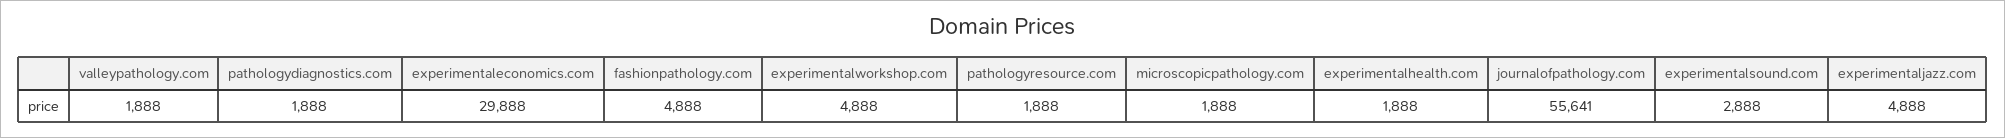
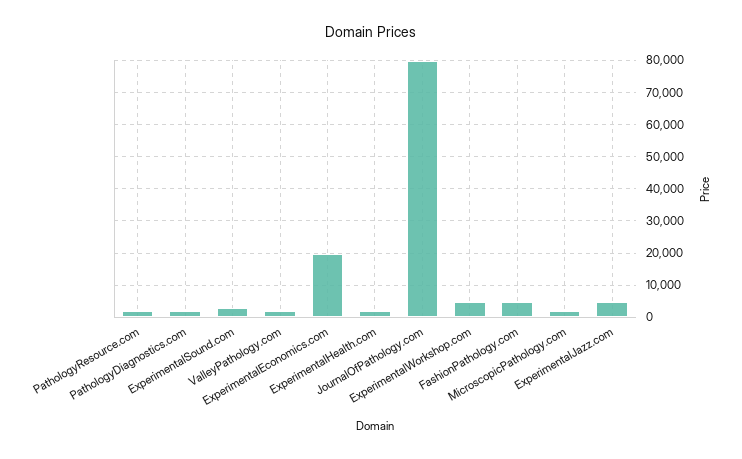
experimentaleconomics.com: 29888 -> 20000
journalofpathology.com: 55641 -> 80000

